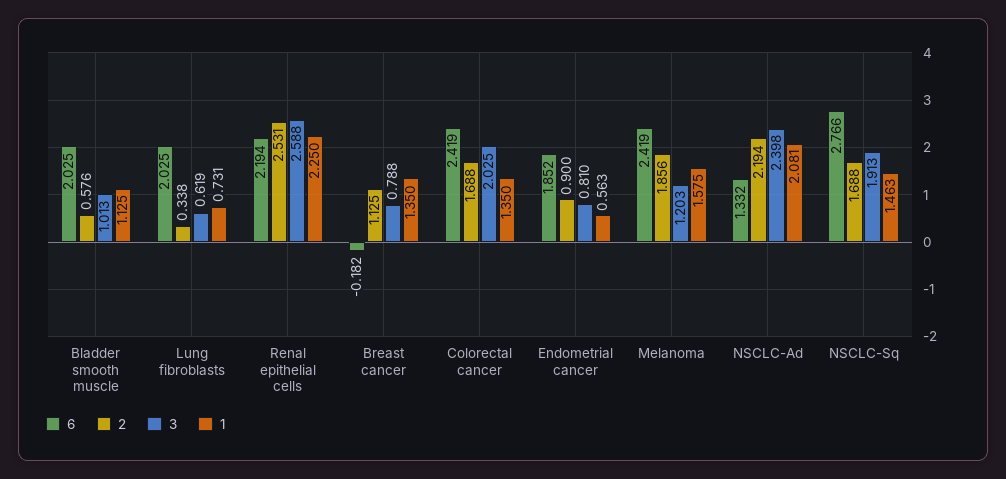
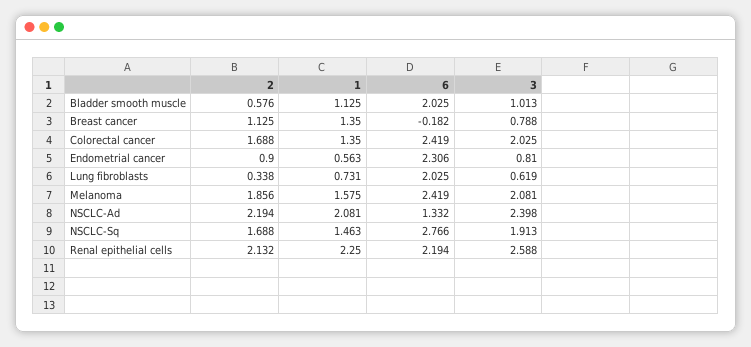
2, Renal epithelial cells: 2.531 -> 2.132
6, Endometrial cancer: 1.852 -> 2.306
3, Melanoma: 1.203 -> 2.081

